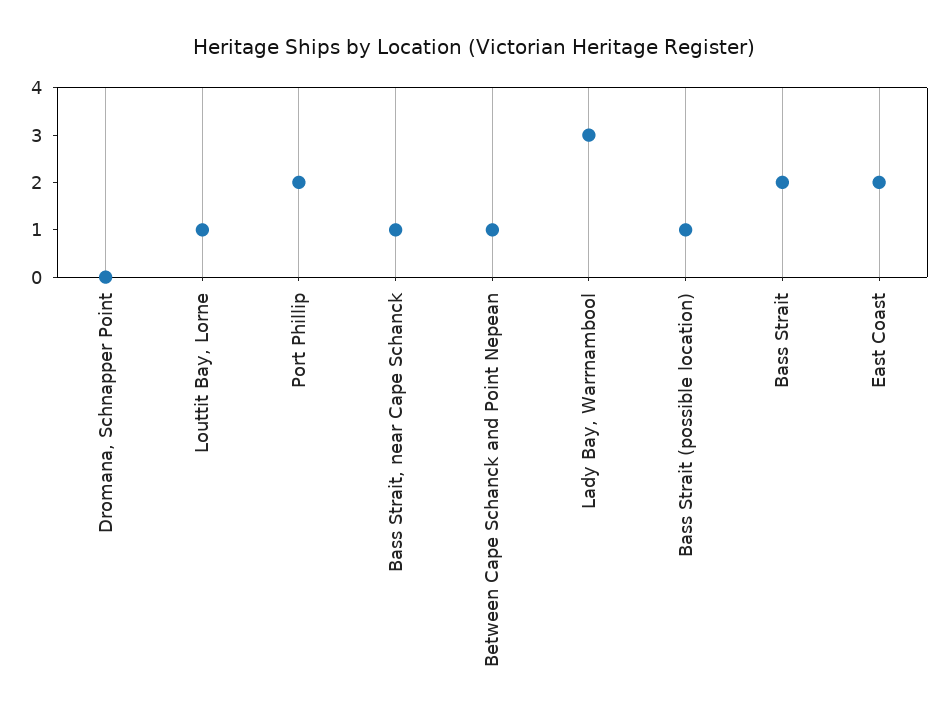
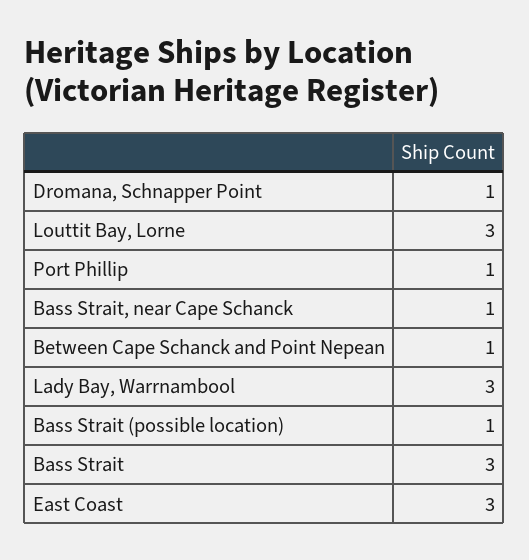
Dromana, Schnapper Point: 0 -> 1
Louttit Bay, Lorne: 1 -> 3
Port Phillip: 2 -> 1
Bass Strait: 2 -> 3
East Coast: 2 -> 3

